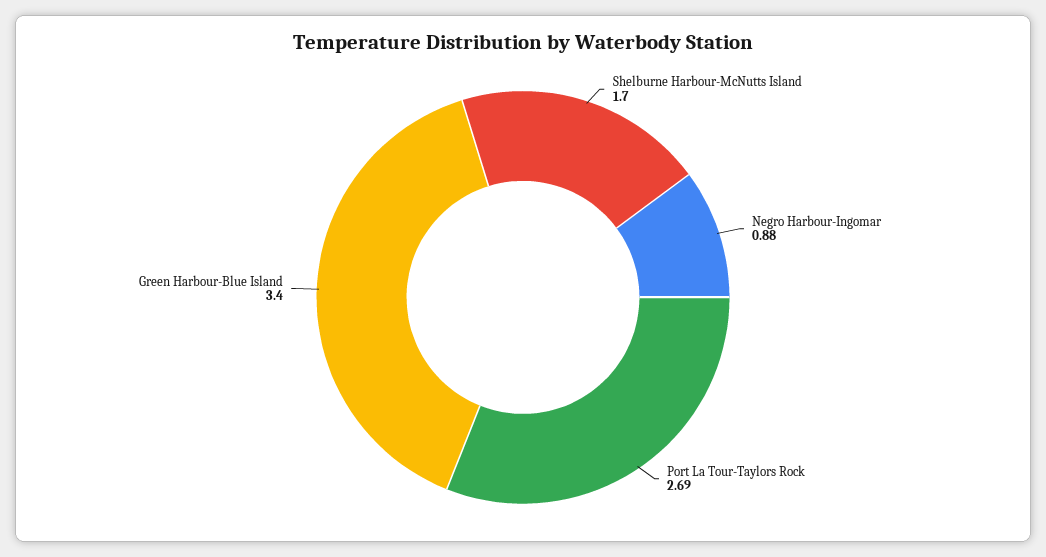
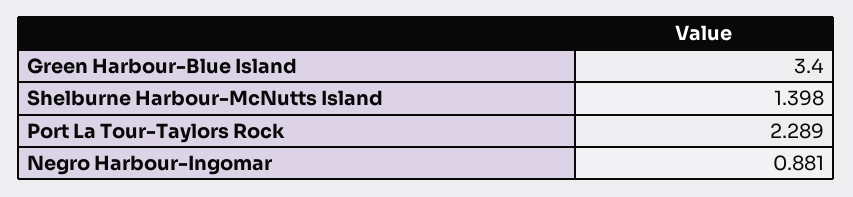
Shelburne Harbour-McNutts Island: 1.7 -> 1.398
Port La Tour-Taylors Rock: 2.69 -> 2.289

